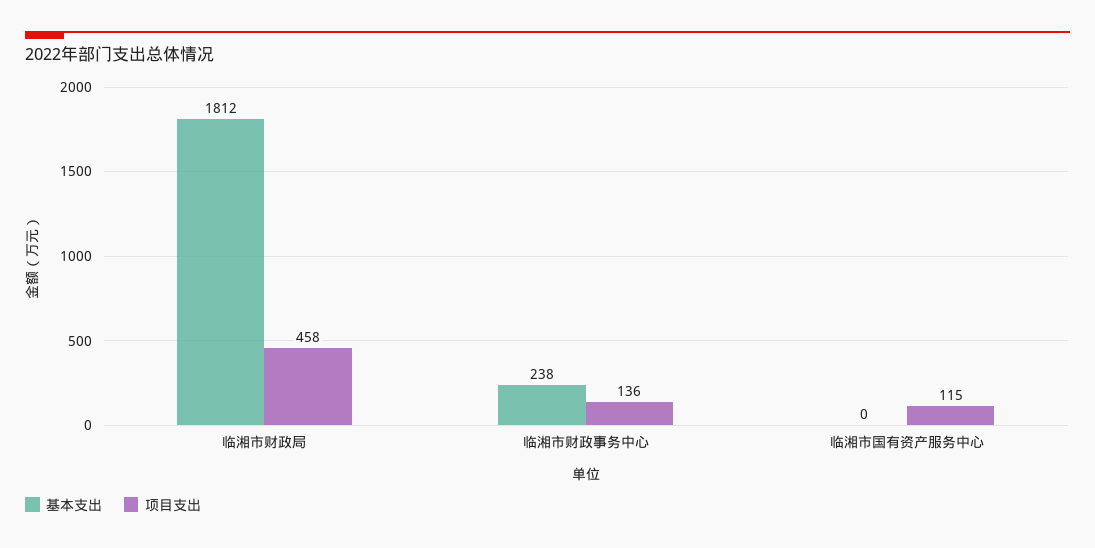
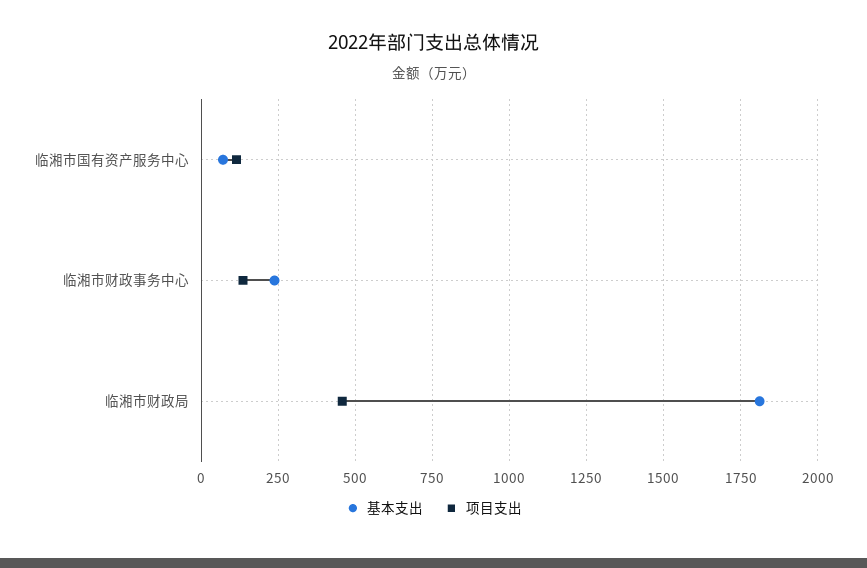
基本支出, 临湘市国有资产服务中心: 0 -> 75

